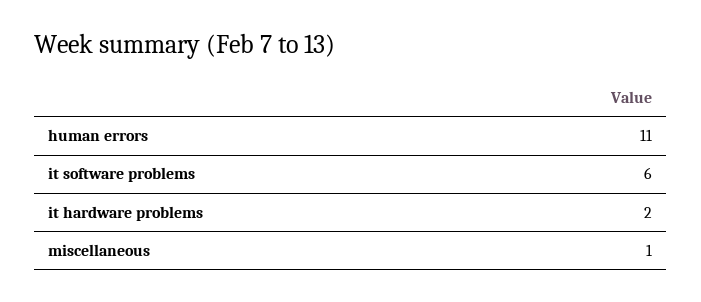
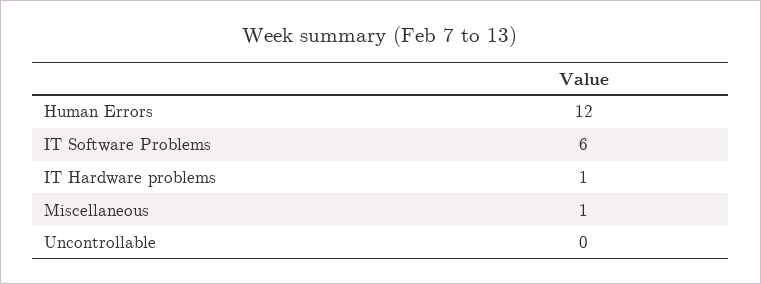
human errors: 11 -> 12
it hardware problems: 2 -> 1
Uncontrollable: none -> 0

